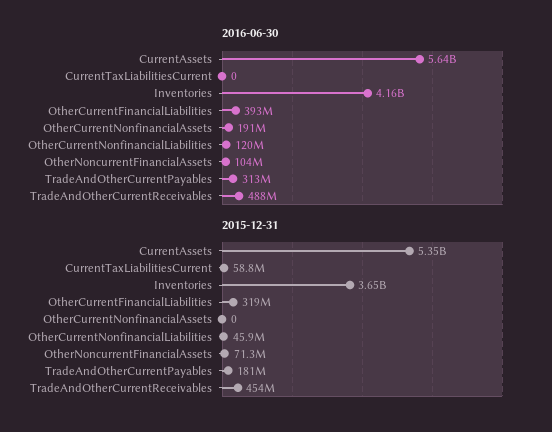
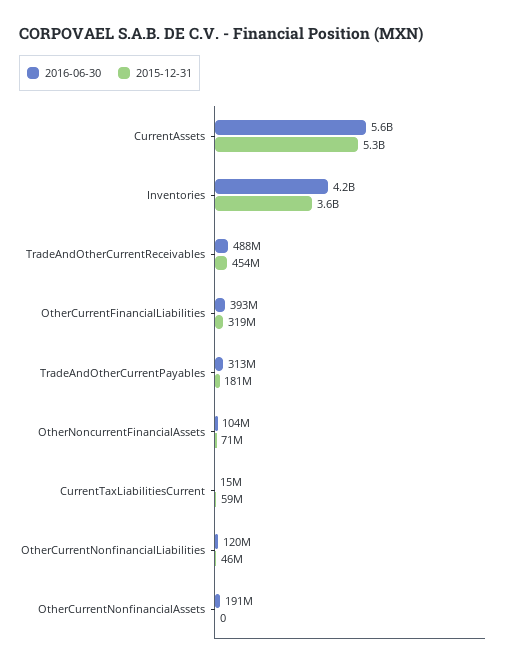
2016-06-30, CurrentTaxLiabilitiesCurrent: 0 -> 15000000

